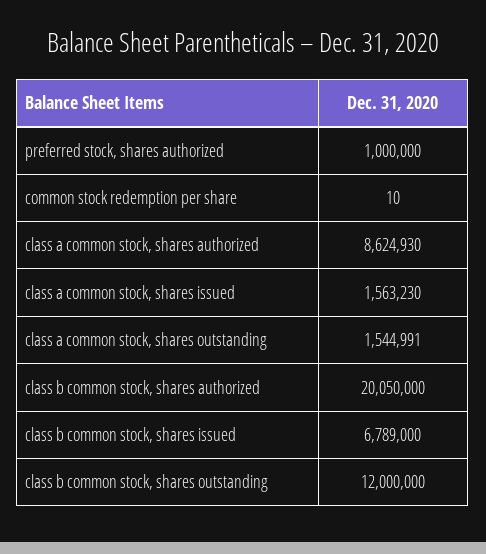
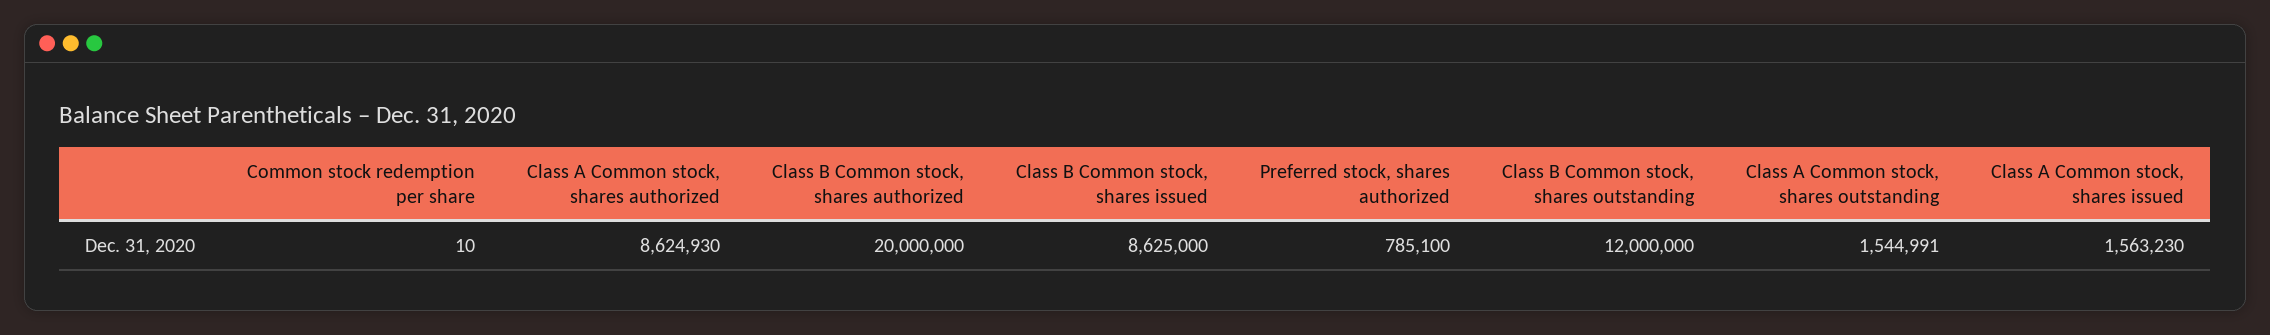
preferred stock, shares authorized: 1000000 -> 785100
class b common stock, shares authorized: 20050000 -> 20000000
class b common stock, shares issued: 6789000 -> 8625000

